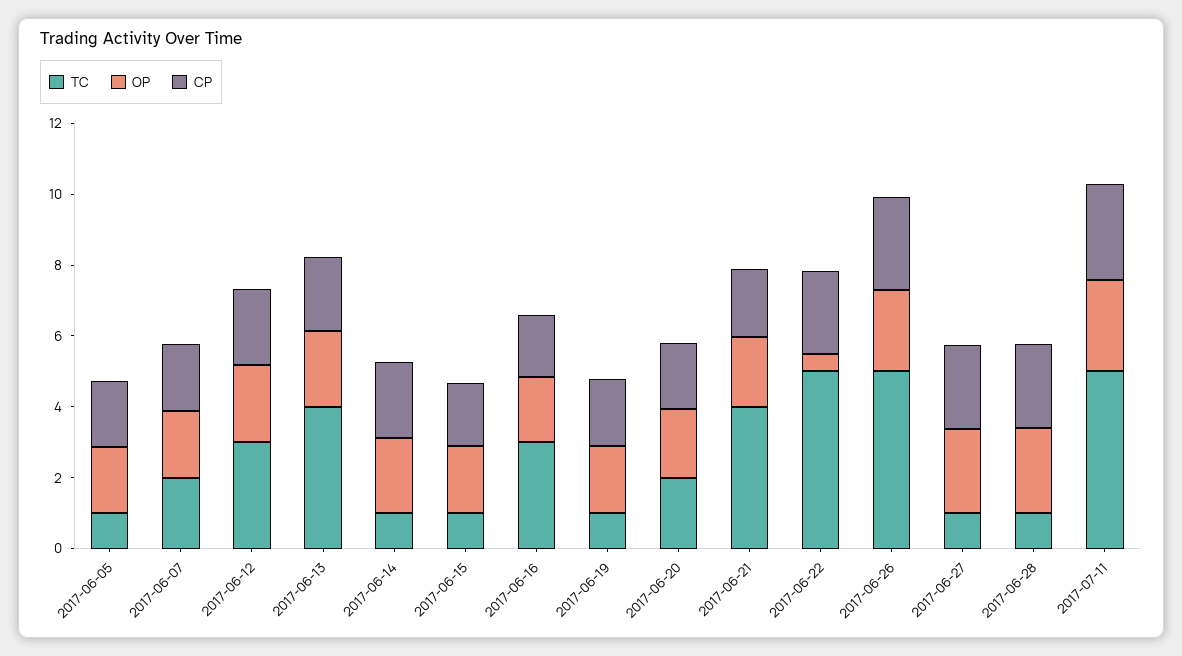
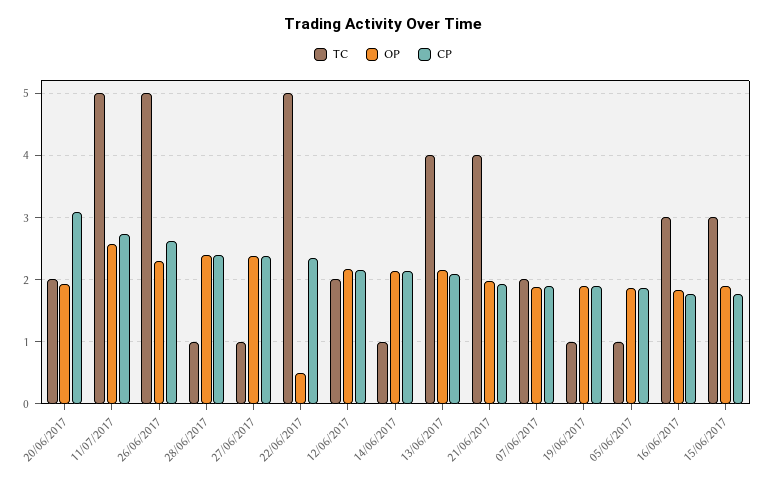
TC, 2017-06-12: 3 -> 2
TC, 2017-06-15: 1 -> 3
CP, 2017-06-20: 2 -> 3.1

